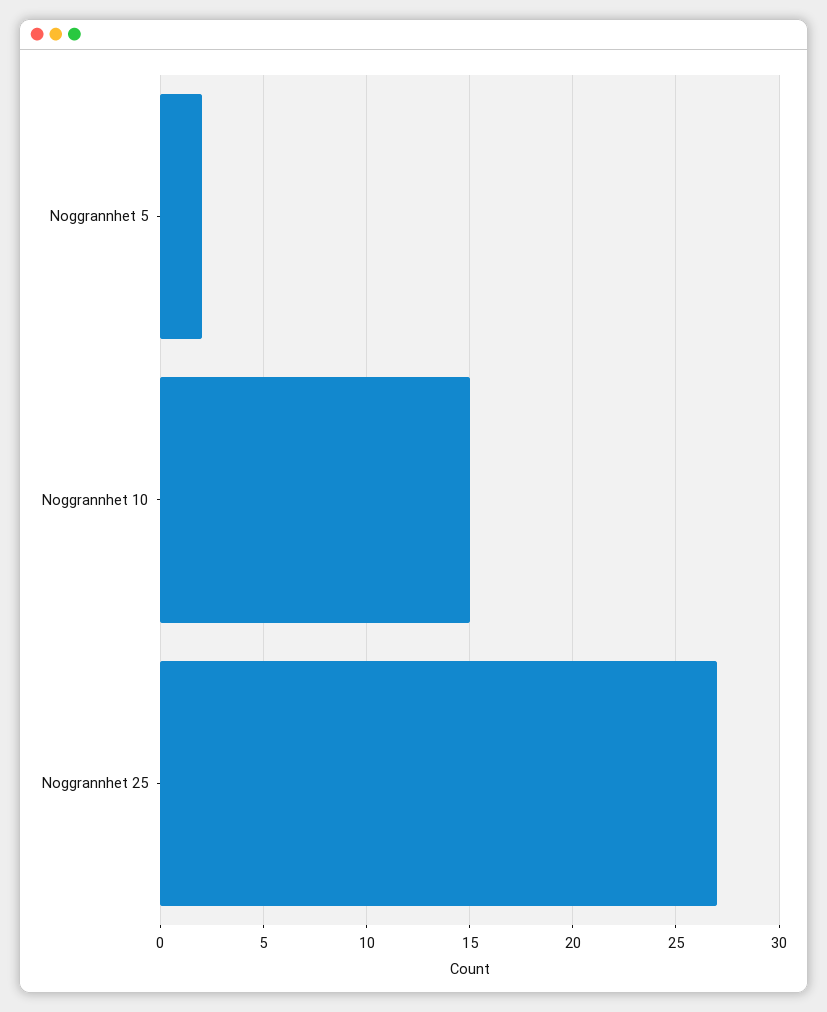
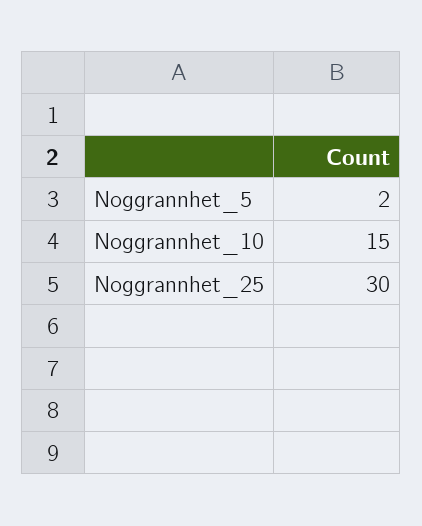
Noggrannhet 25: 27 -> 30

